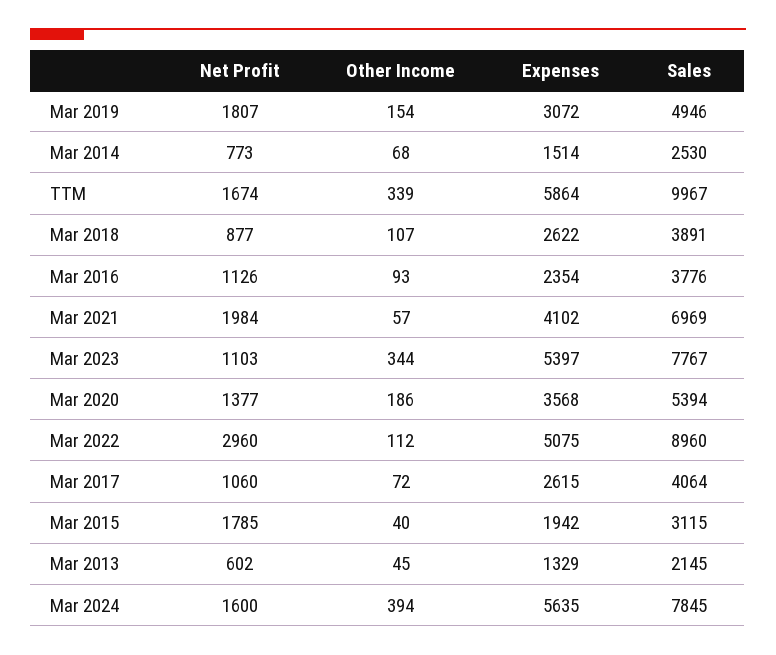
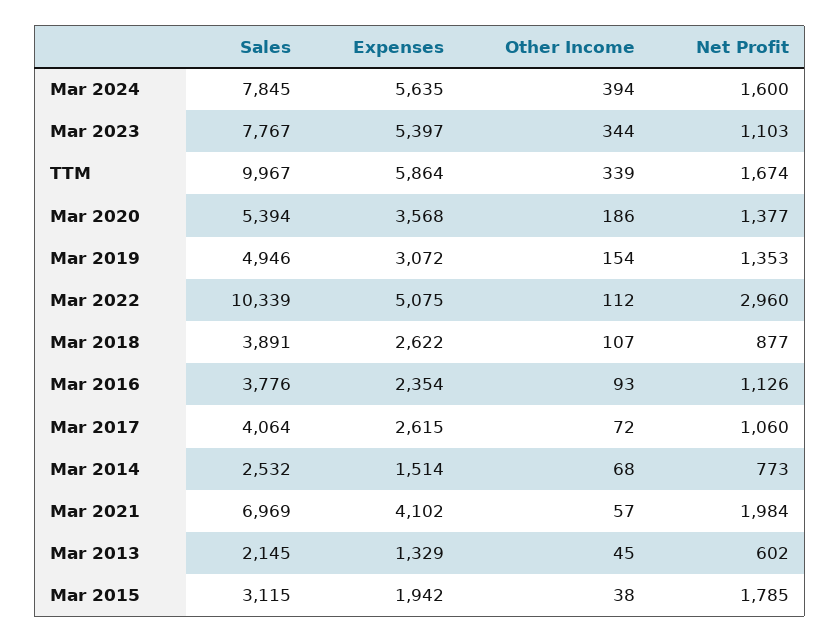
Net Profit, Mar 2019: 1807 -> 1353
Sales, Mar 2014: 2530 -> 2532
Sales, Mar 2022: 8960 -> 10339
Other Income, Mar 2015: 40 -> 38

